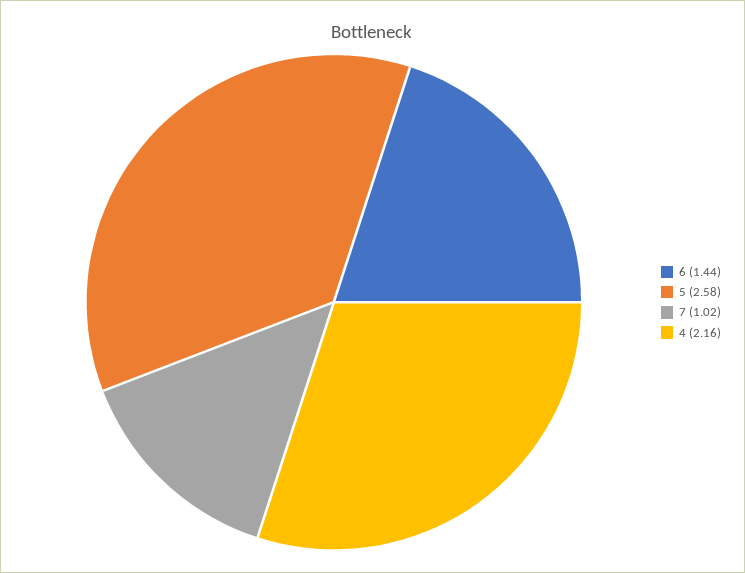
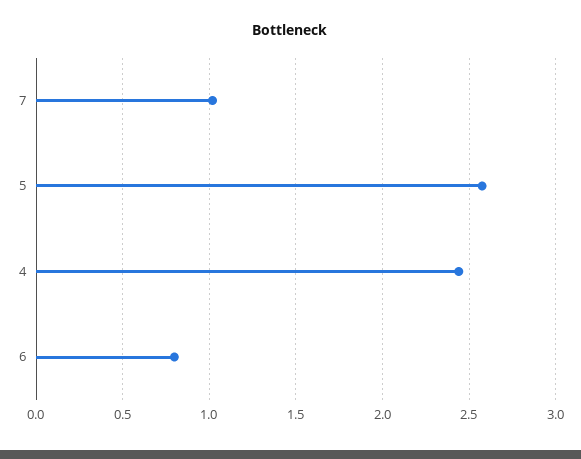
6: 1.44 -> 0.8
4: 2.16 -> 2.45

